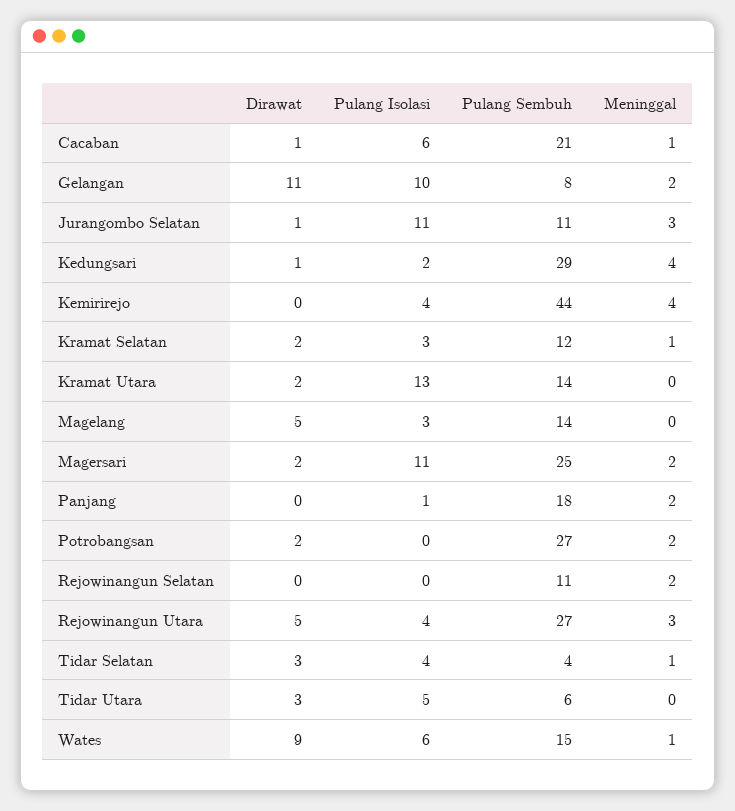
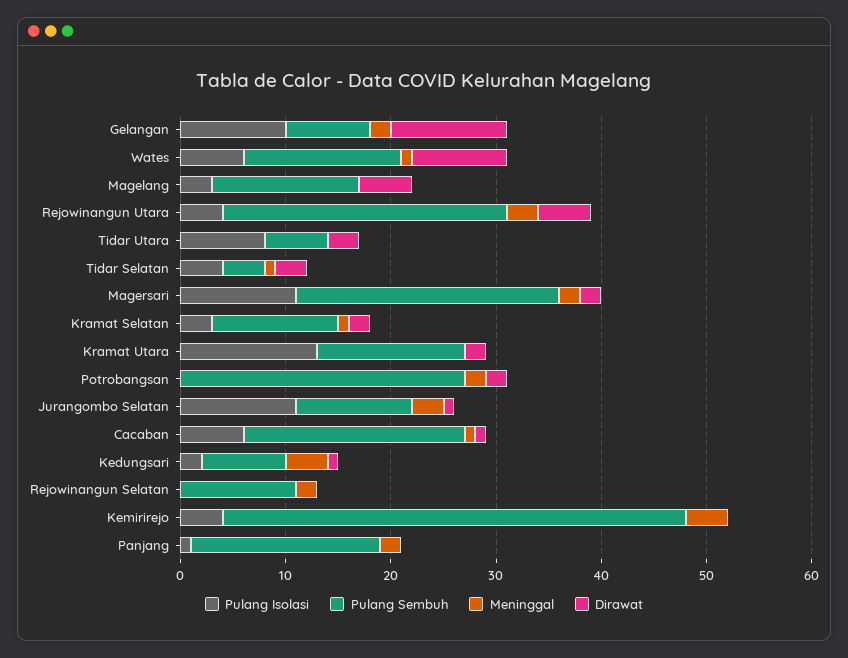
Pulang Sembuh, Kedungsari: 29 -> 8
Pulang Isolasi, Tidar Utara: 5 -> 8

